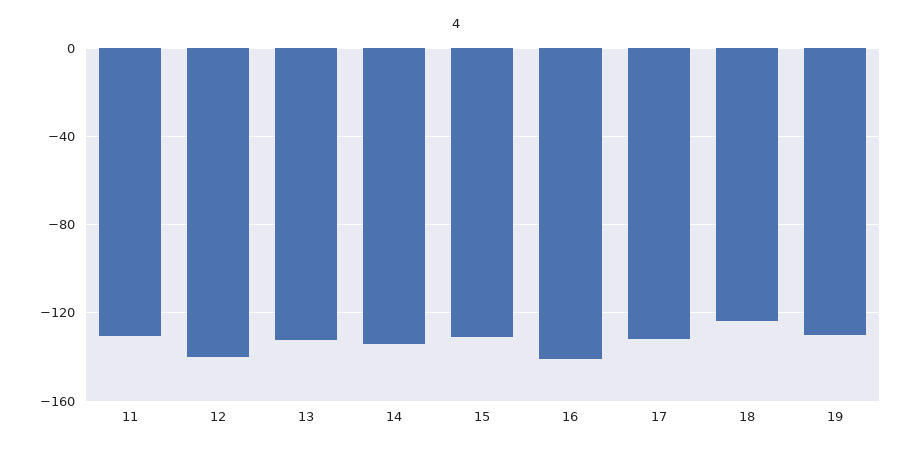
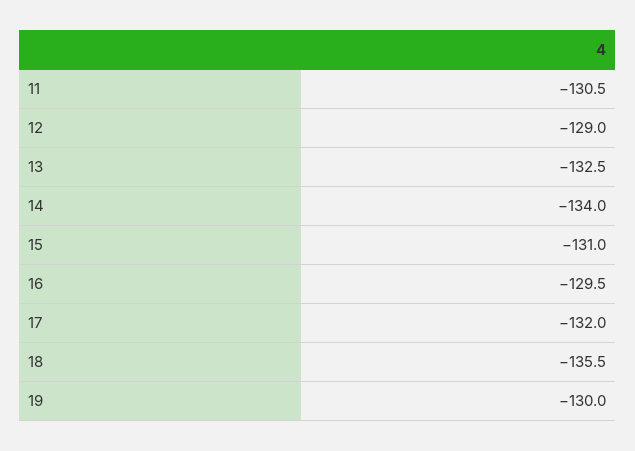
12: -140 -> -129
16: -140 -> -129.5
18: -125 -> -135.5

